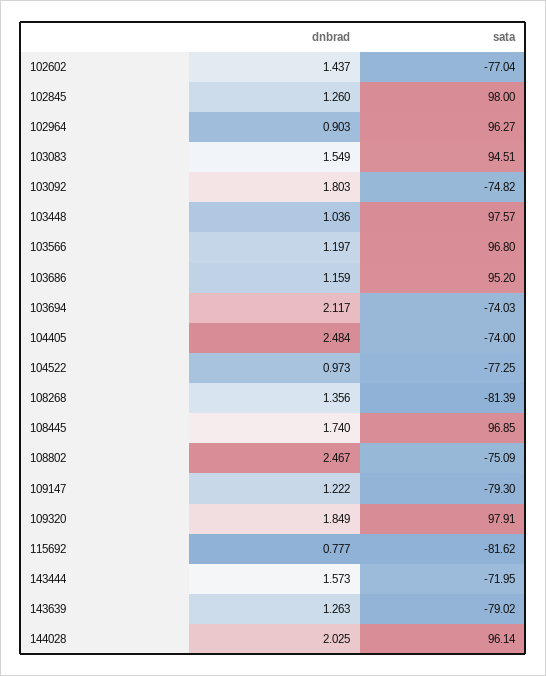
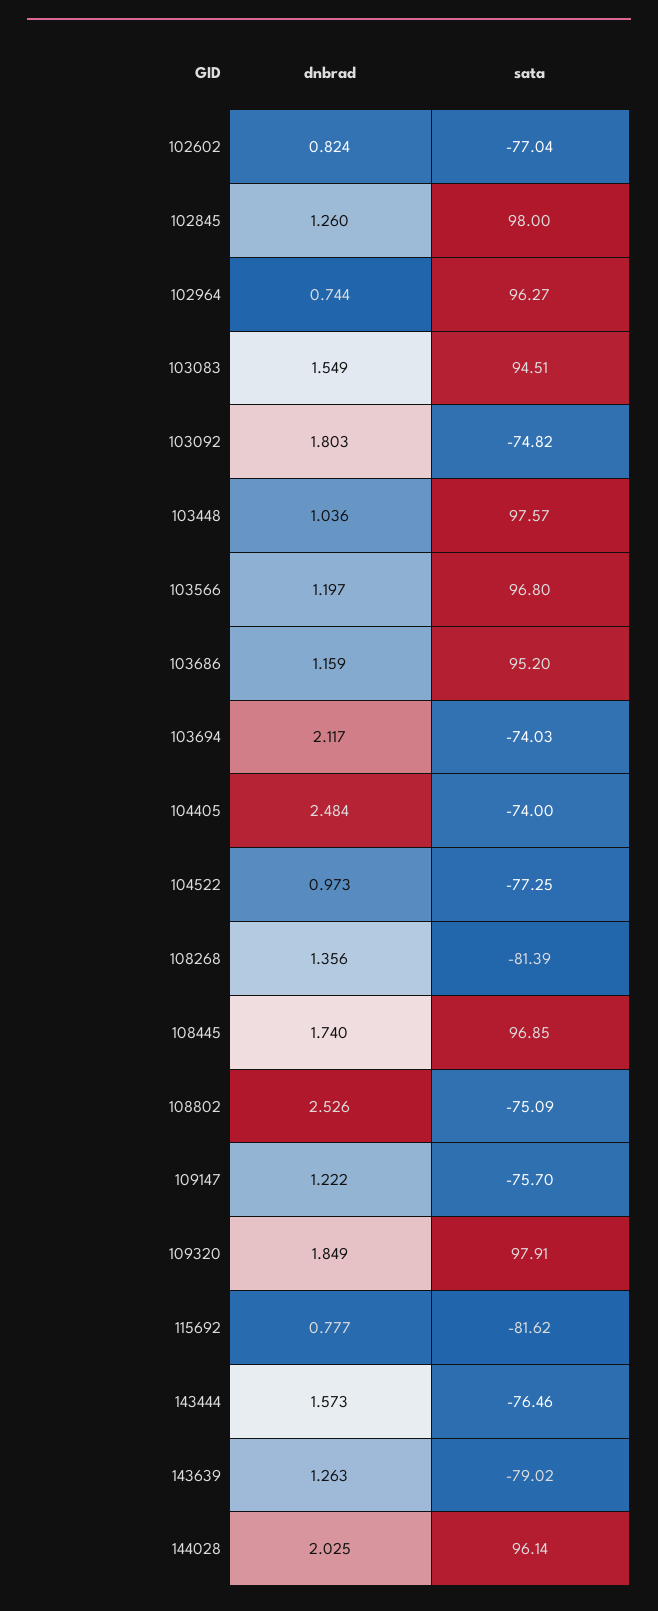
dnbrad, 102602: 1.437 -> 0.824
dnbrad, 102964: 0.903 -> 0.744
dnbrad, 108802: 2.467 -> 2.526
sata, 109147: -79.3 -> -75.7
sata, 143444: -71.95 -> -76.46

